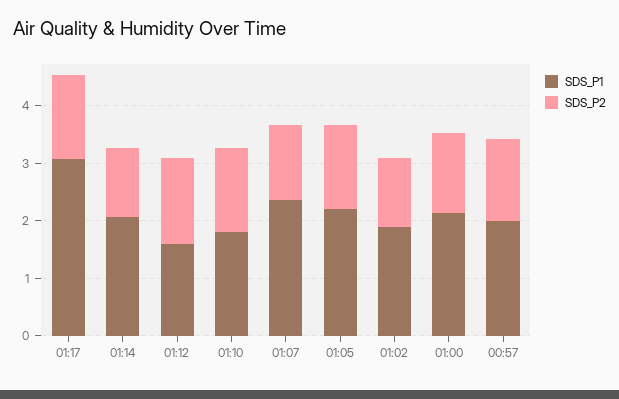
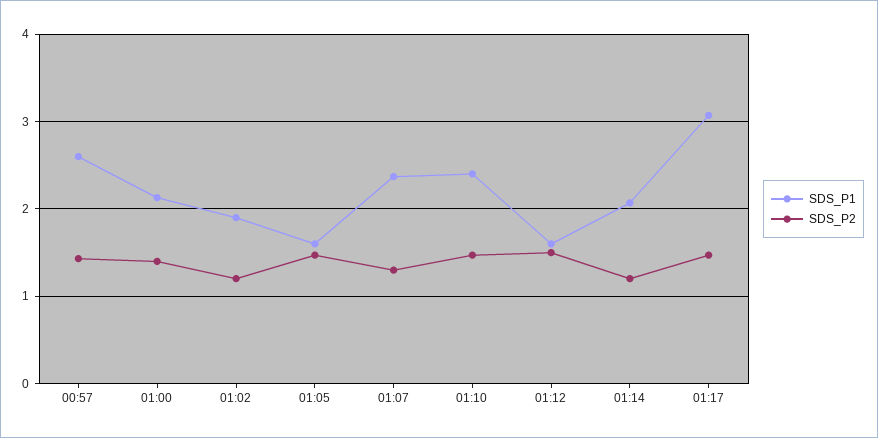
SDS_P1, 01:10: 1.8 -> 2.4
SDS_P1, 01:05: 2.2 -> 1.6
SDS_P1, 00:57: 2 -> 2.6

